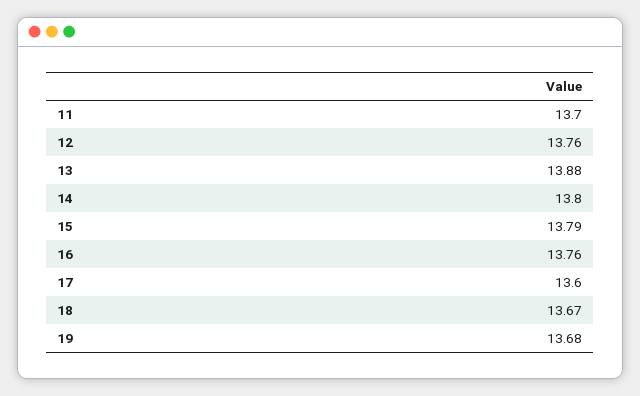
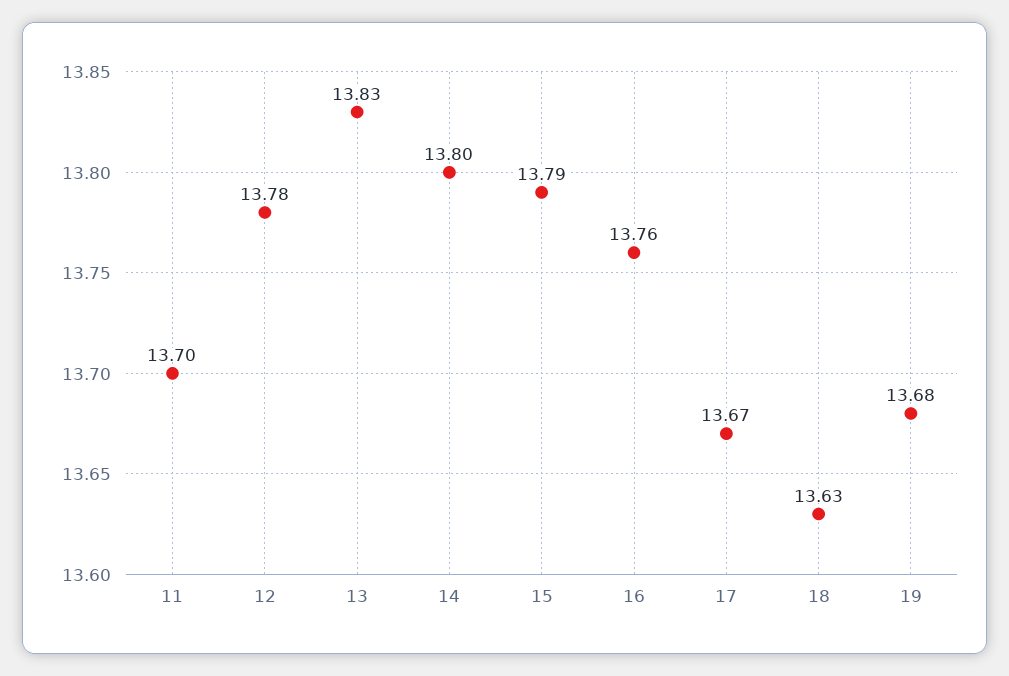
12: 13.76 -> 13.78
13: 13.88 -> 13.83
17: 13.6 -> 13.67
18: 13.67 -> 13.63

